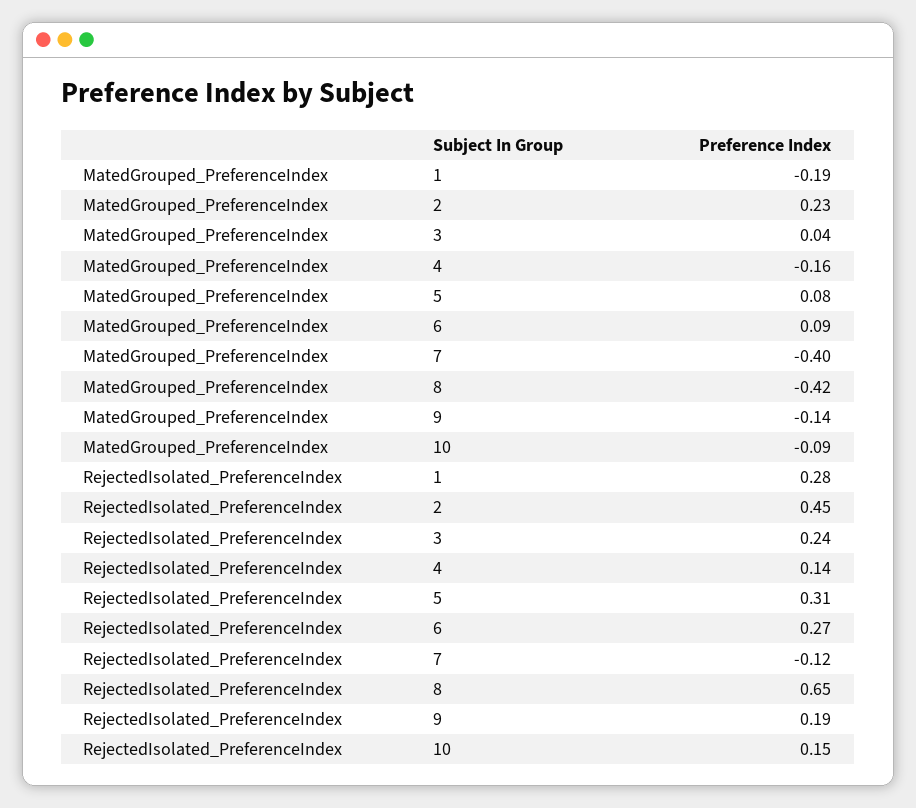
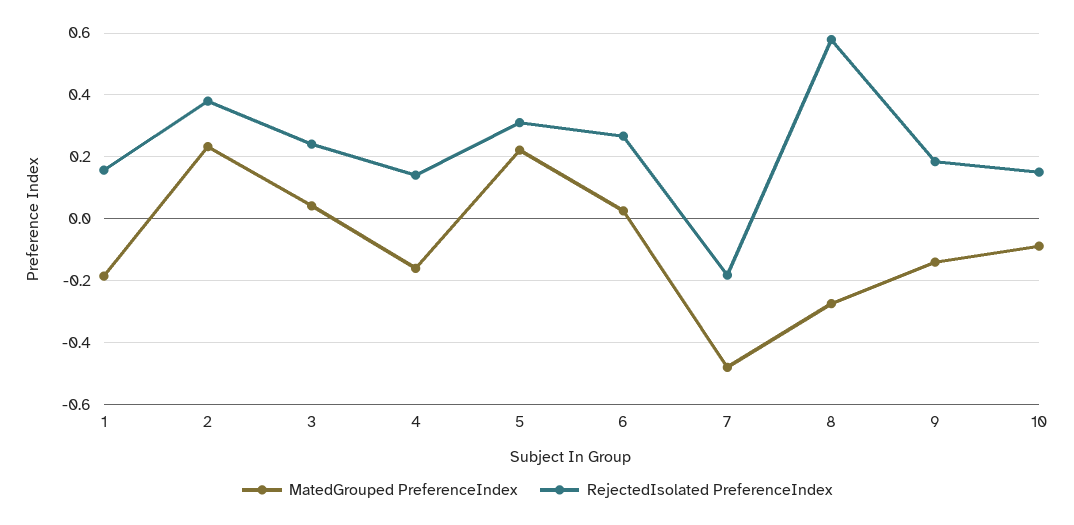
MatedGrouped_PreferenceIndex, 5: 0.08 -> 0.22
MatedGrouped_PreferenceIndex, 6: 0.09 -> 0.02
MatedGrouped_PreferenceIndex, 7: -0.4 -> -0.48
MatedGrouped_PreferenceIndex, 8: -0.42 -> -0.28
RejectedIsolated_PreferenceIndex, 1: 0.28 -> 0.16
RejectedIsolated_PreferenceIndex, 2: 0.45 -> 0.38
RejectedIsolated_PreferenceIndex, 7: -0.12 -> -0.18
RejectedIsolated_PreferenceIndex, 8: 0.65 -> 0.58

